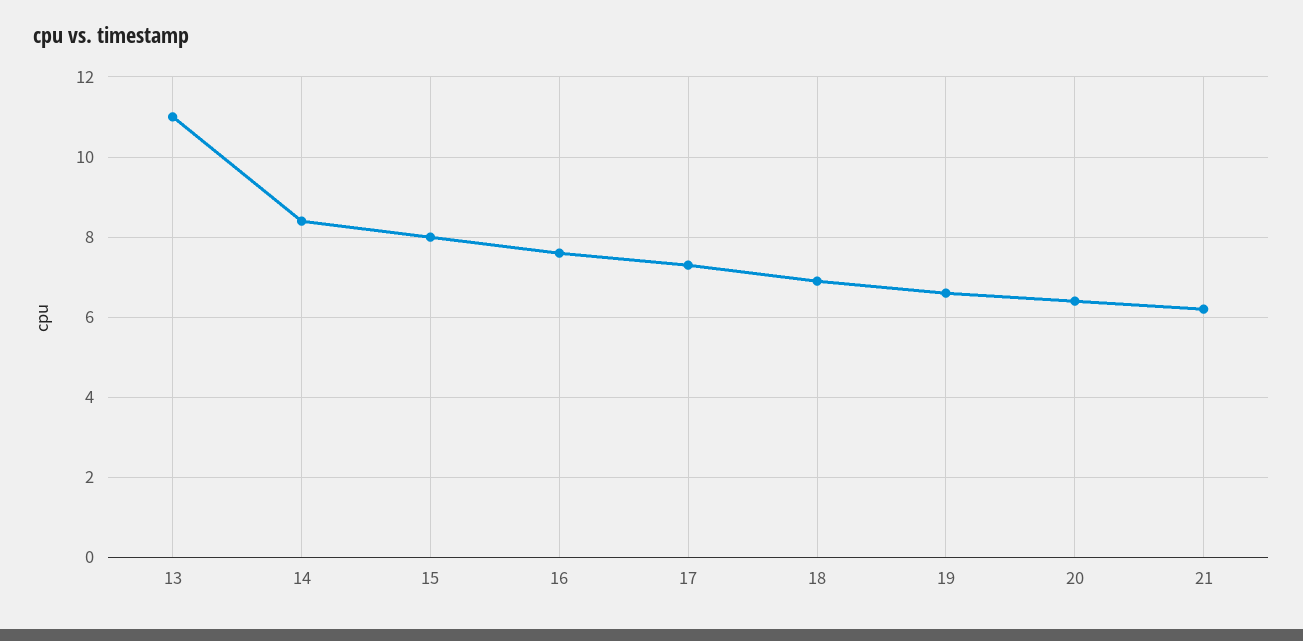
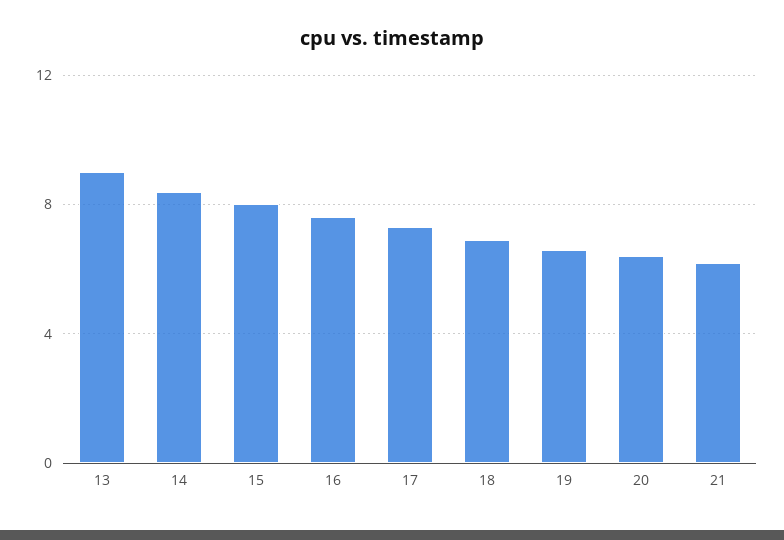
13: 11 -> 9

